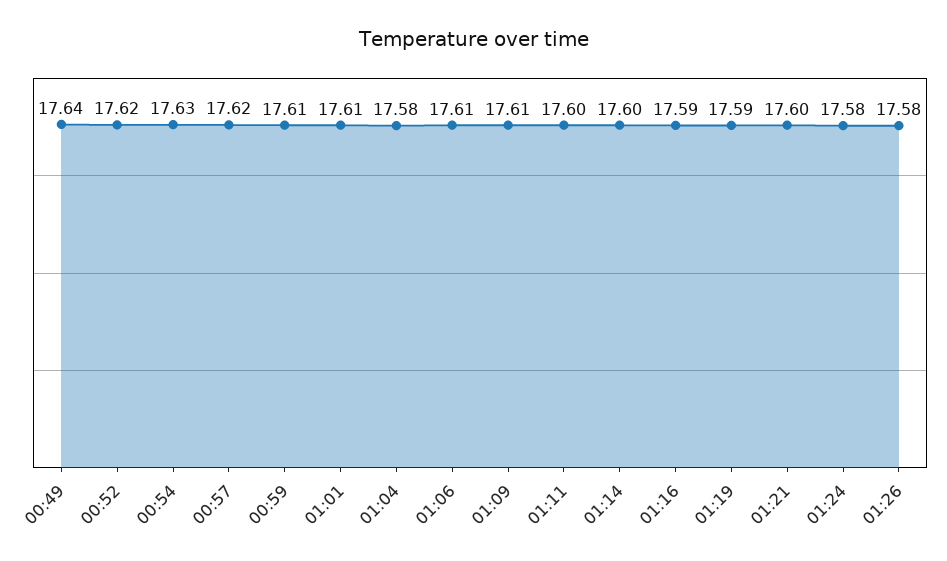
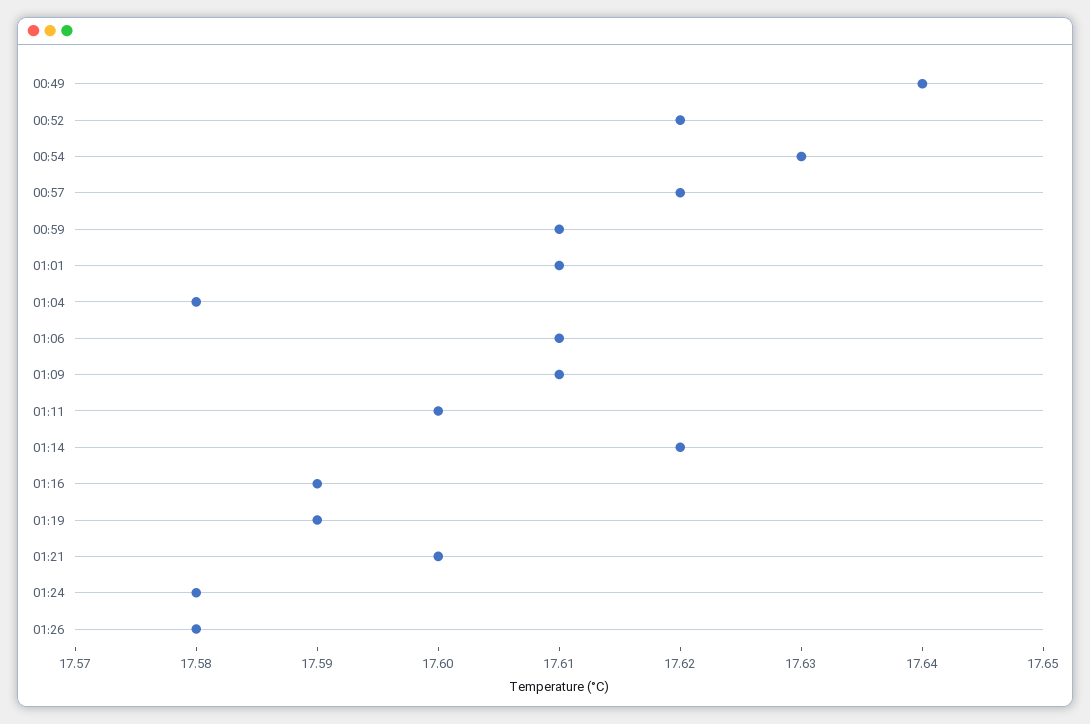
01:14: 17.6 -> 17.62

